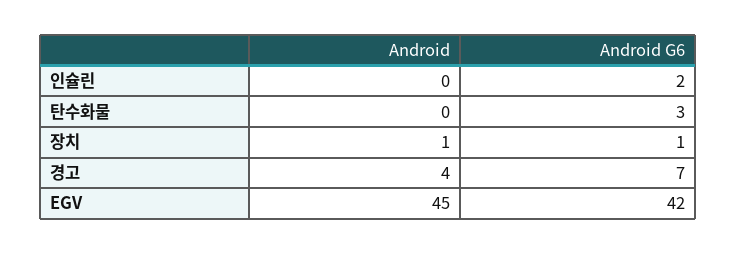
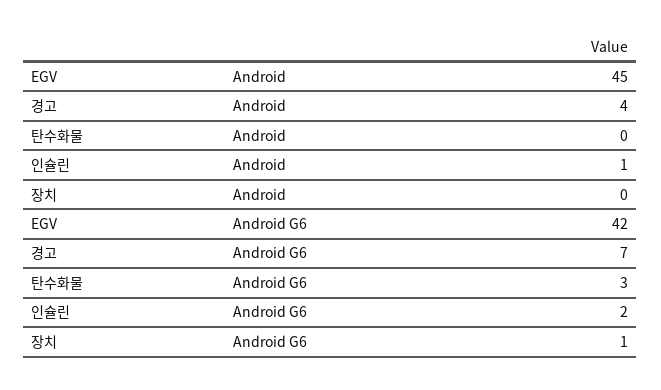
Android, 인슐린: 0 -> 1
Android, 장치: 1 -> 0

